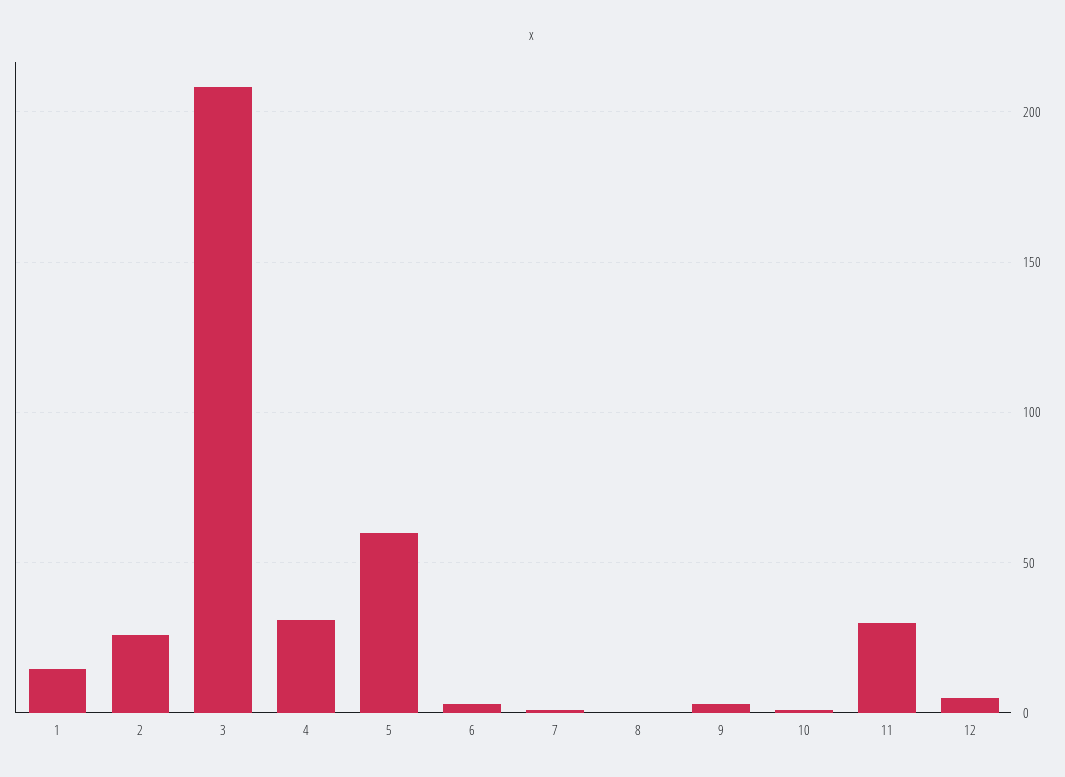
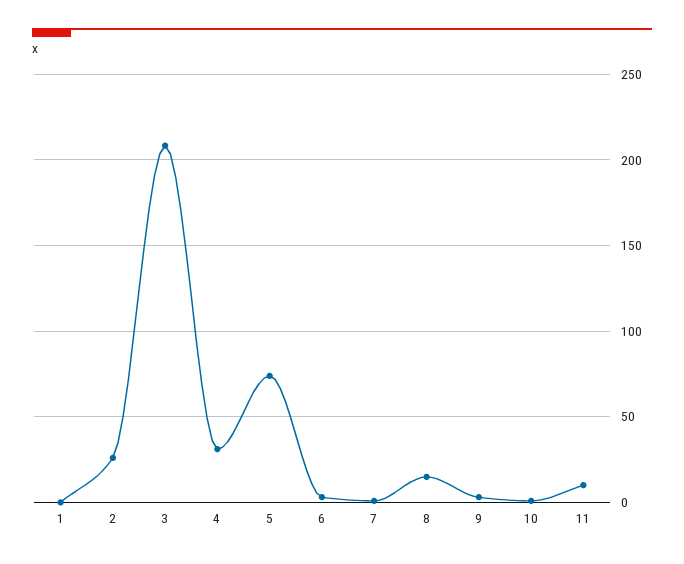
1: 15 -> 0
5: 60 -> 75
8: 0 -> 15
11: 30 -> 10
12: 5 -> none

